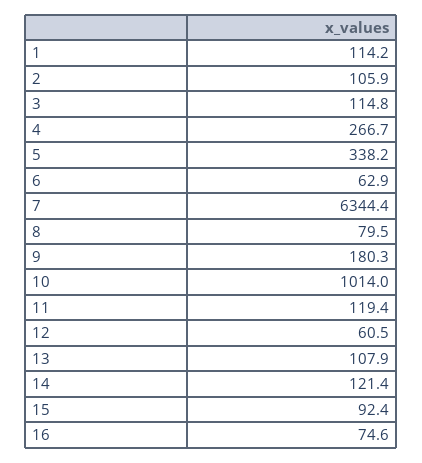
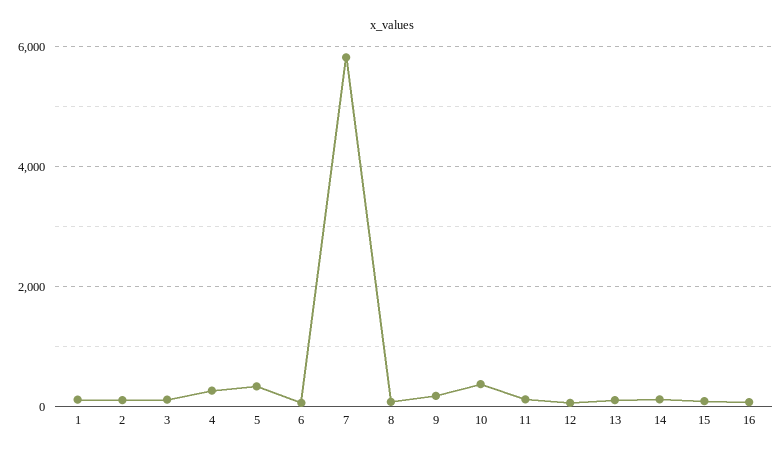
7: 6344.4 -> 5800
10: 1014 -> 400

